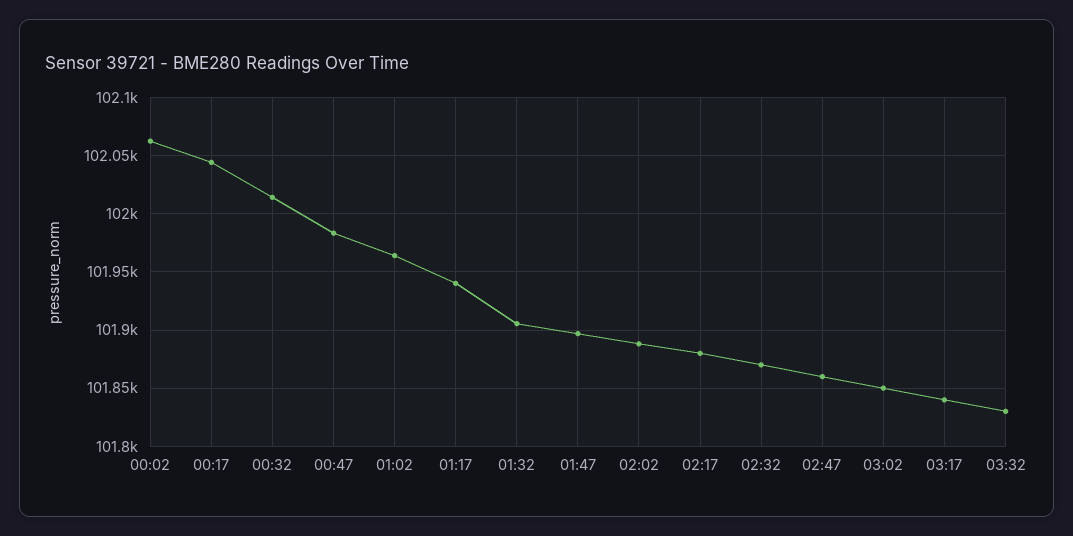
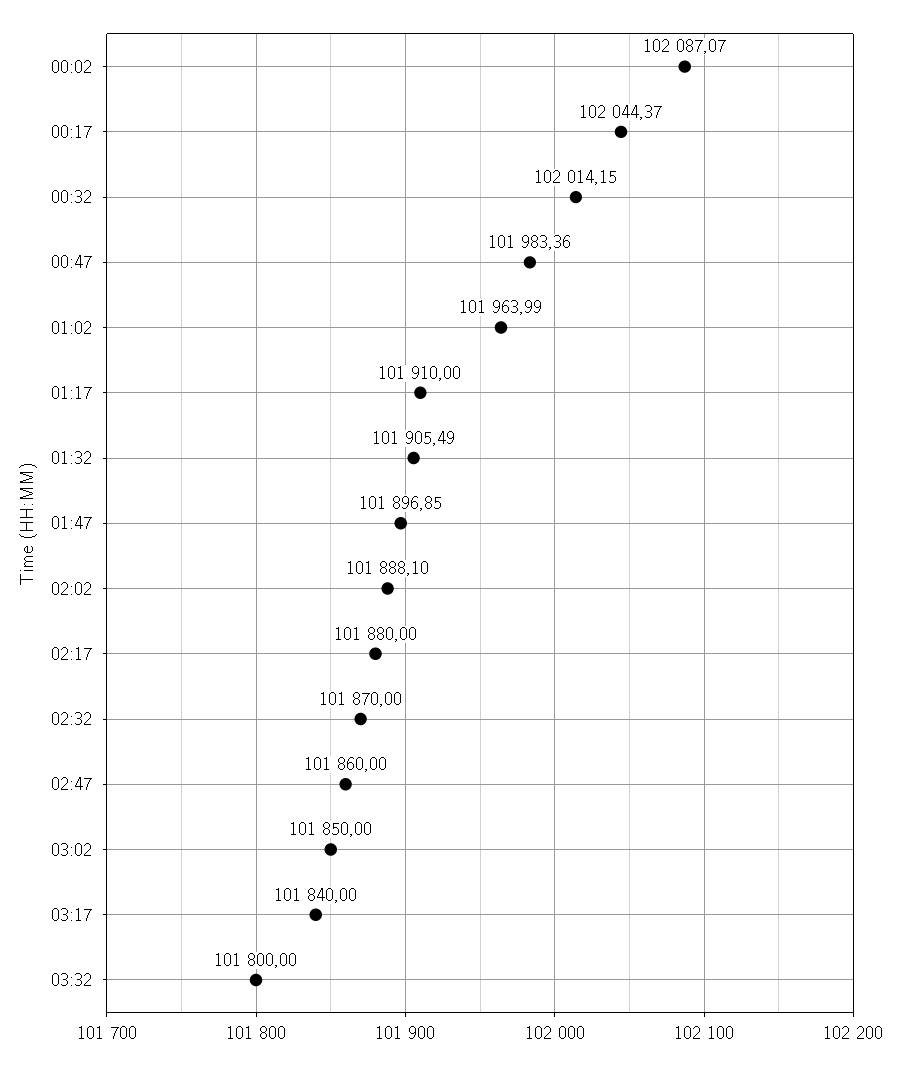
00:02: 102060 -> 102087.07
01:17: 101940 -> 101910
03:32: 101830 -> 101800

